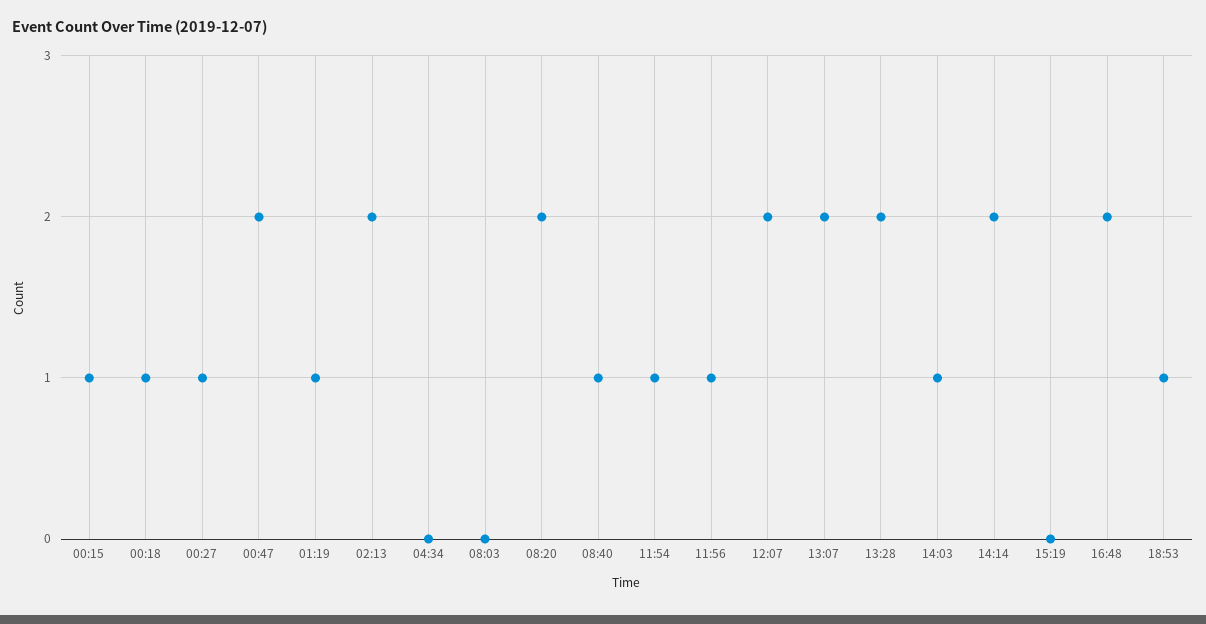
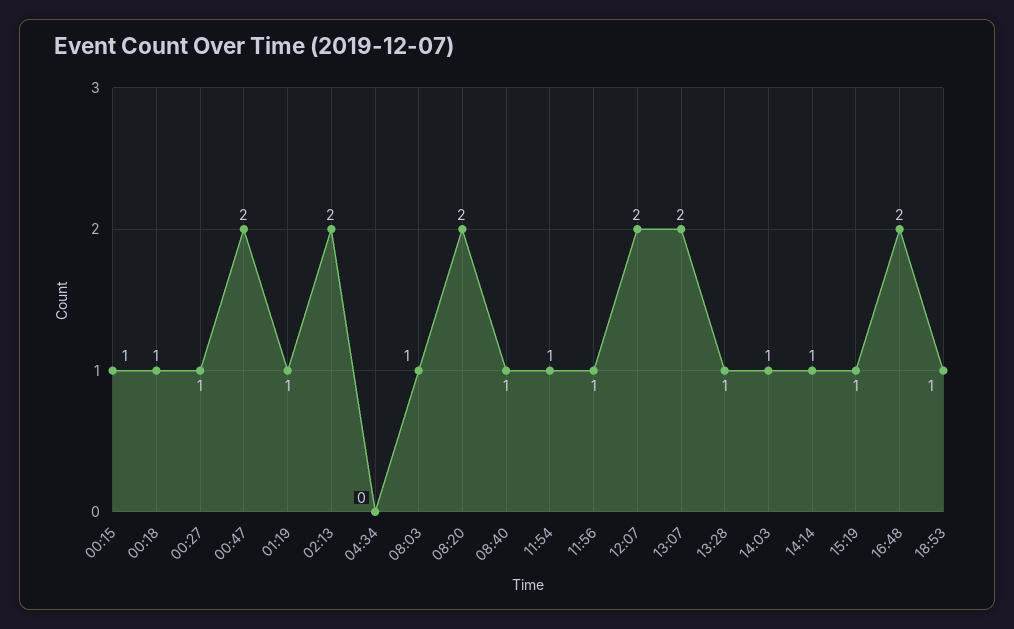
08:03: 0 -> 1
13:28: 2 -> 1
14:14: 2 -> 1
15:19: 0 -> 1

